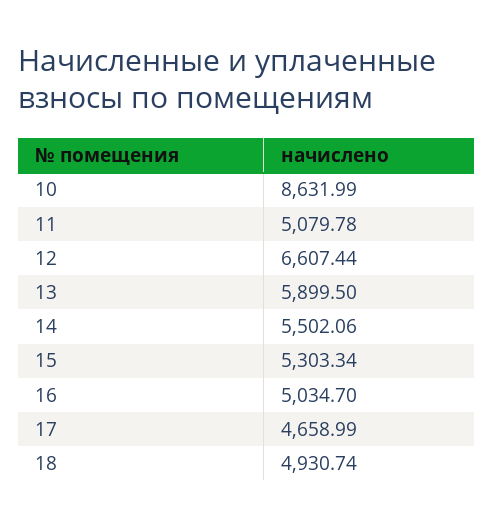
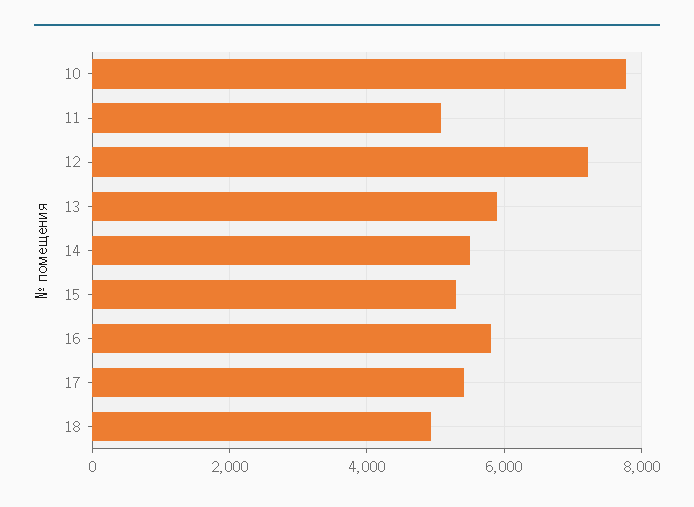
10: 8631.99 -> 7800
12: 6607.44 -> 7200
16: 5034.7 -> 5800
17: 4658.99 -> 5400

